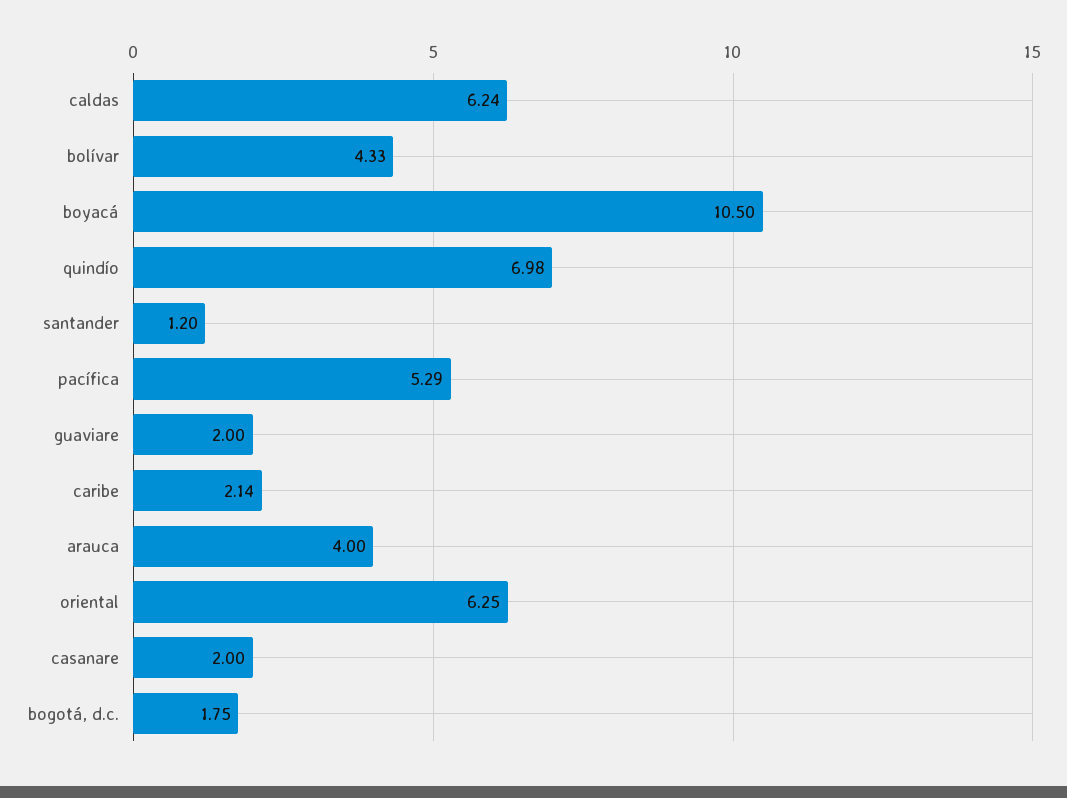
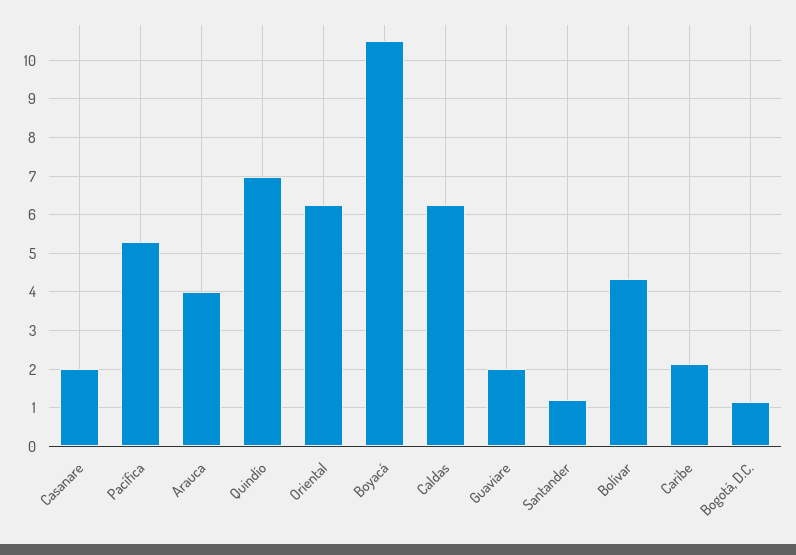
bogotá, d.c.: 1.75 -> 1.2

